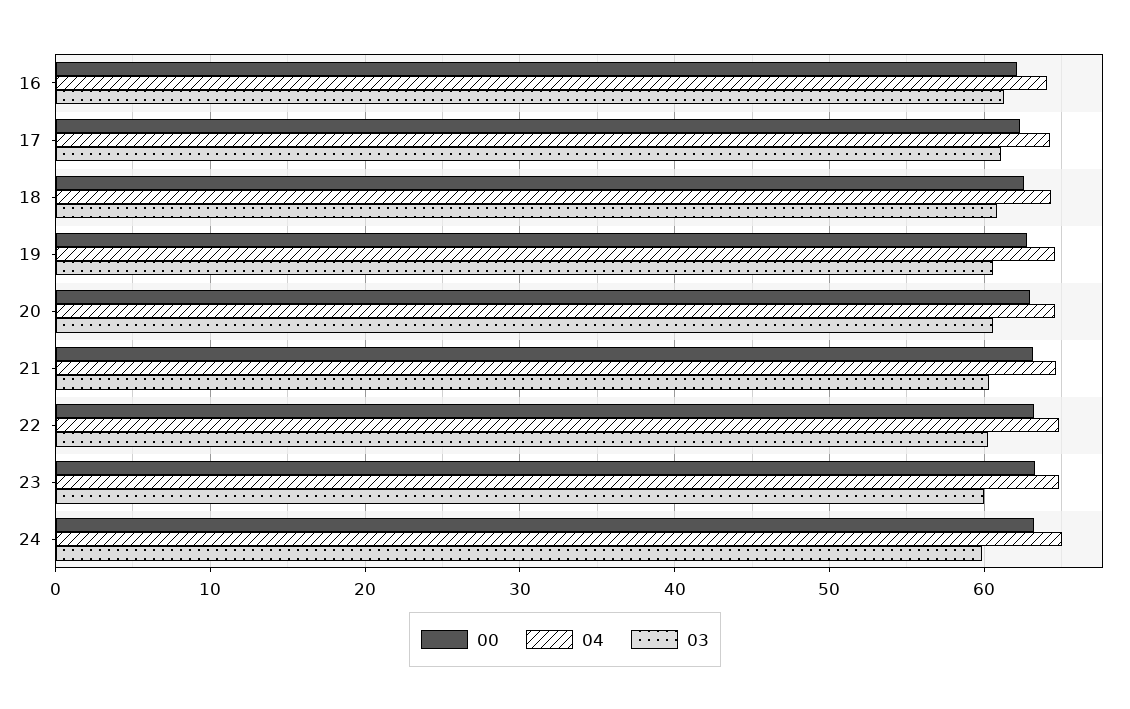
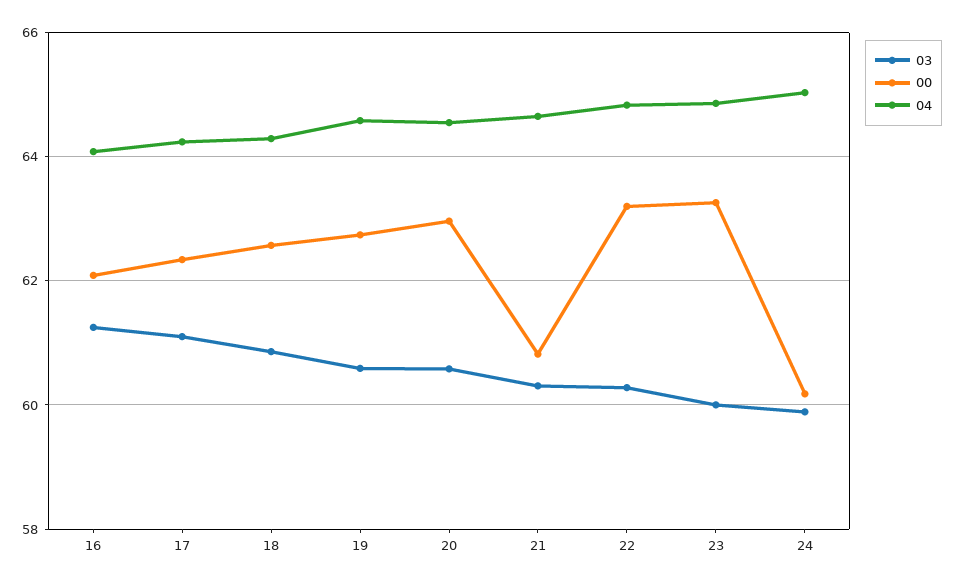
00, 21: 63 -> 60.8
00, 24: 63 -> 60.2

